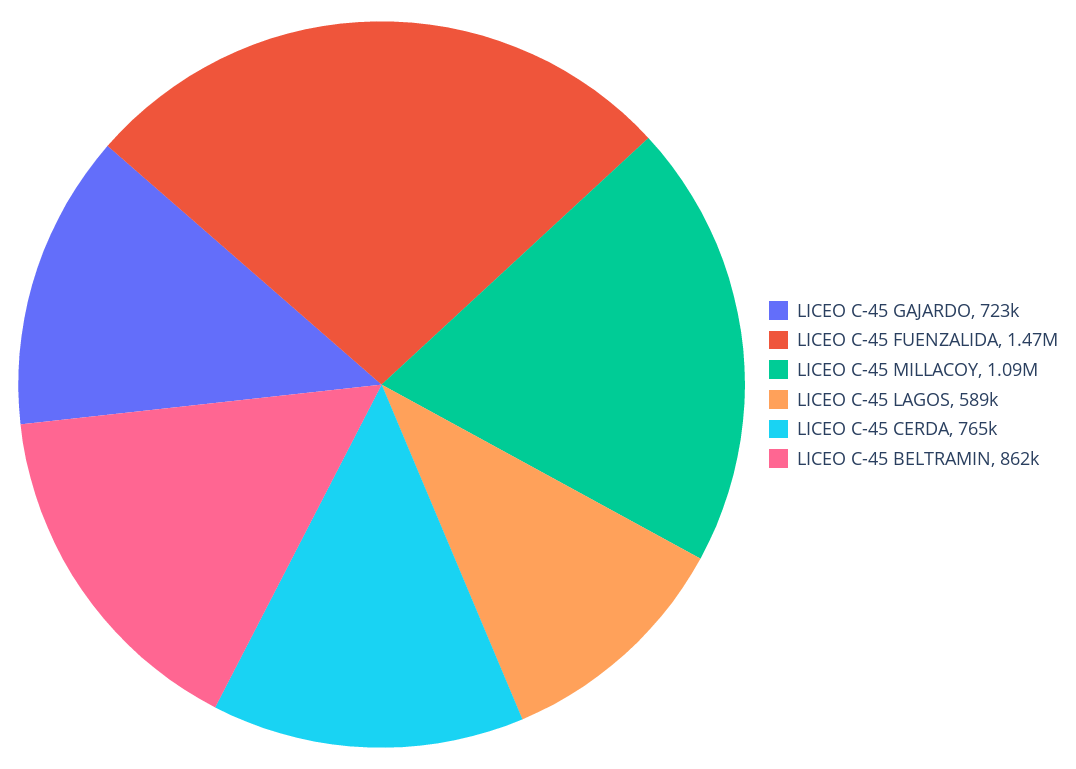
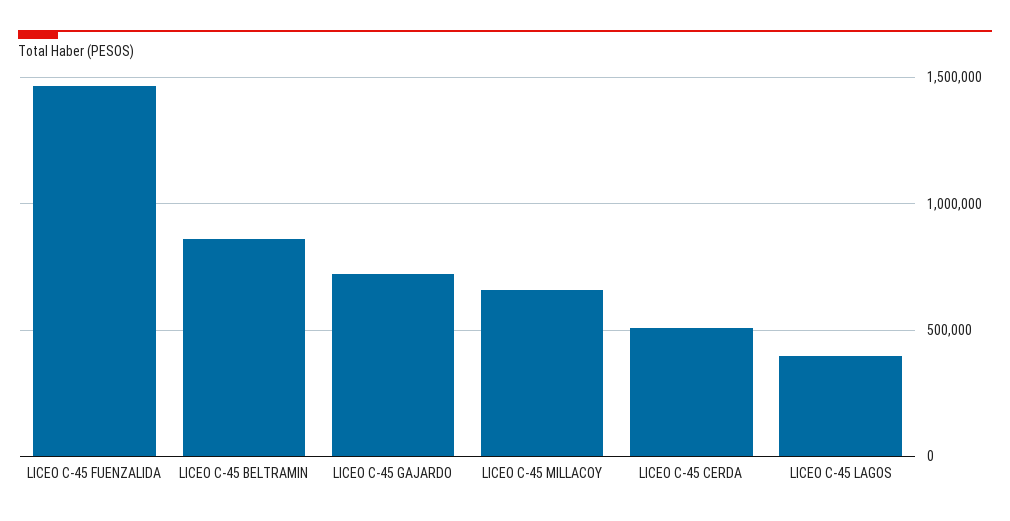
LICEO C-45 MILLACOY: 1090000 -> 650000
LICEO C-45 LAGOS: 589000 -> 400000
LICEO C-45 CERDA: 765000 -> 500000

